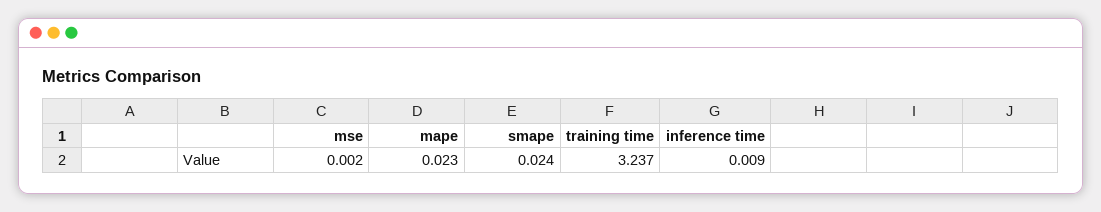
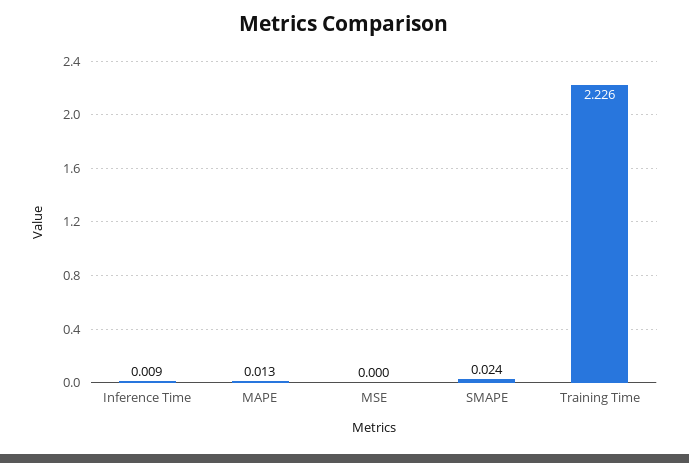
mse: 0.002 -> 0
mape: 0.023 -> 0.013
training time: 3.237 -> 2.226

